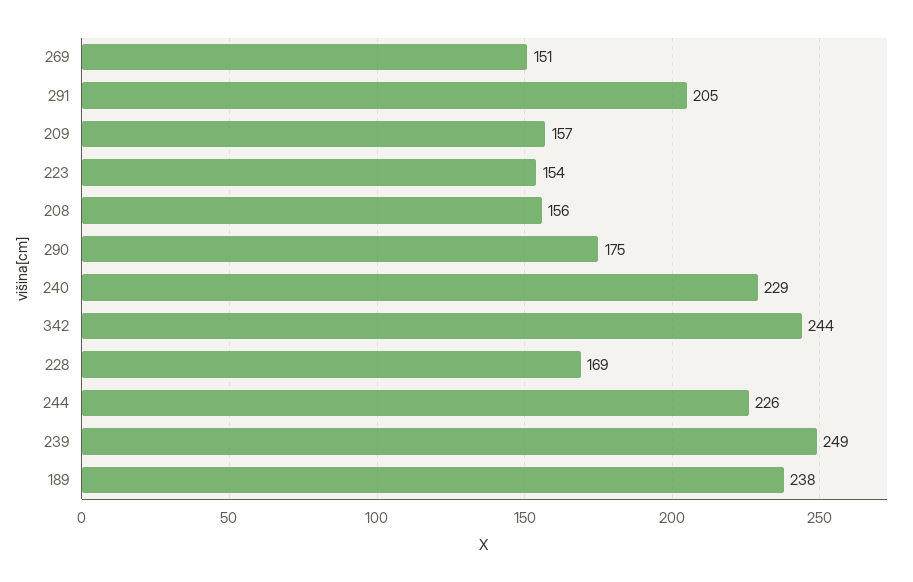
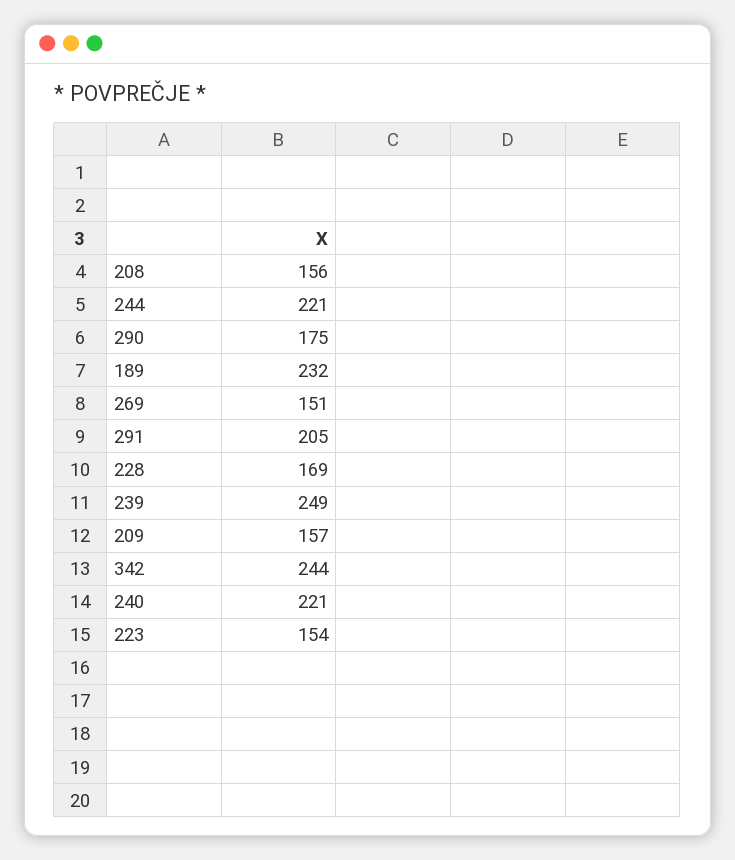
240: 229 -> 221
244: 226 -> 221
189: 238 -> 232

